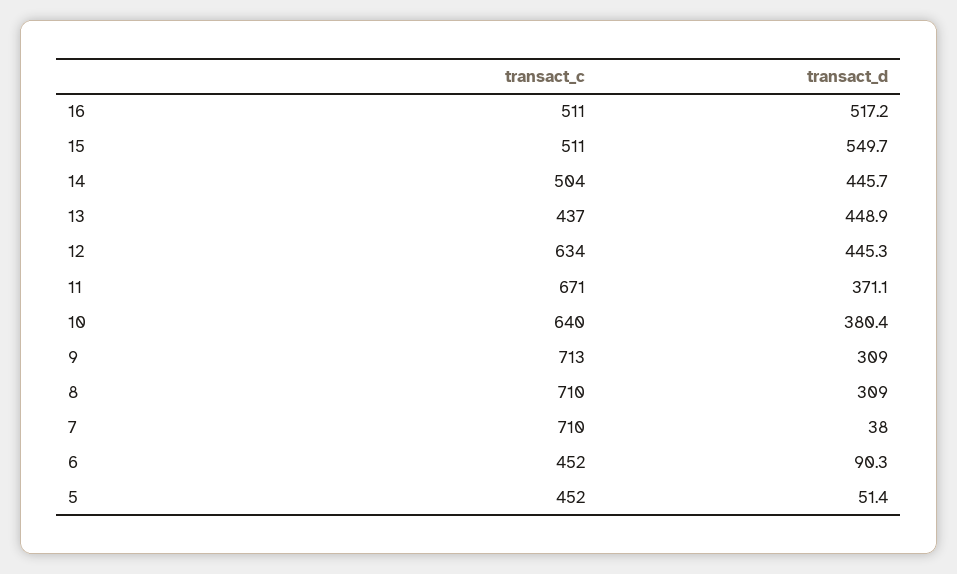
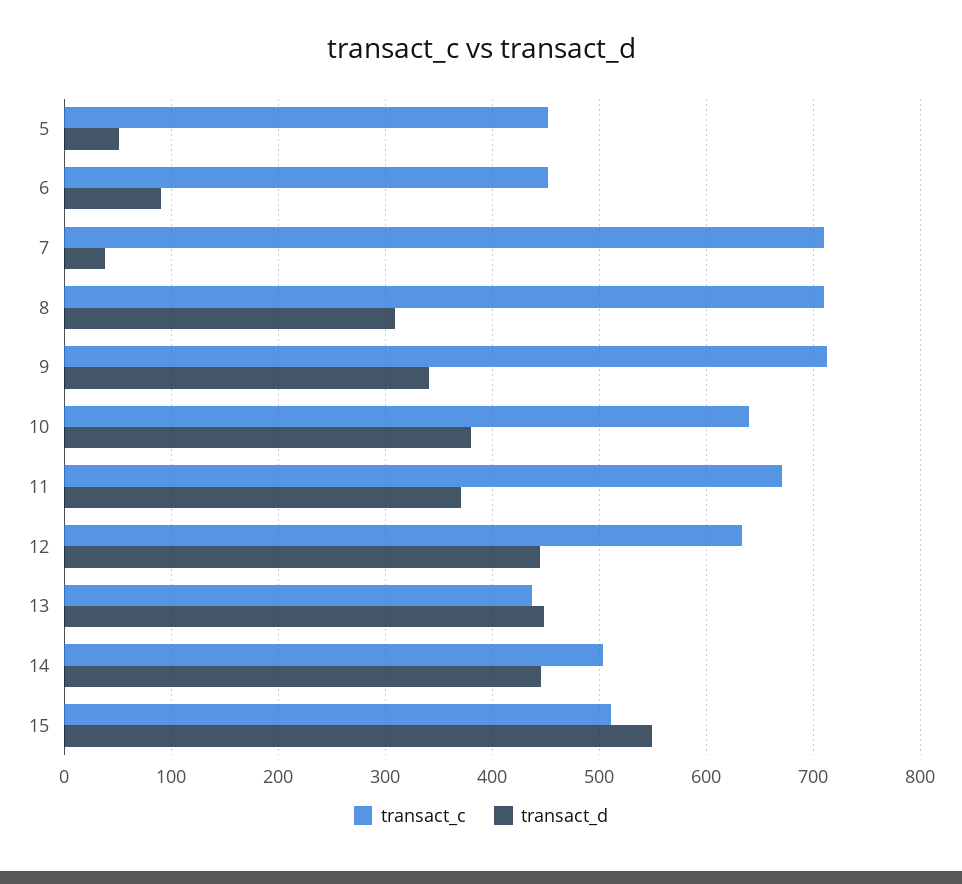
transact_c, 16: 511 -> none
transact_d, 16: 517.2 -> none
transact_d, 9: 309 -> 340

